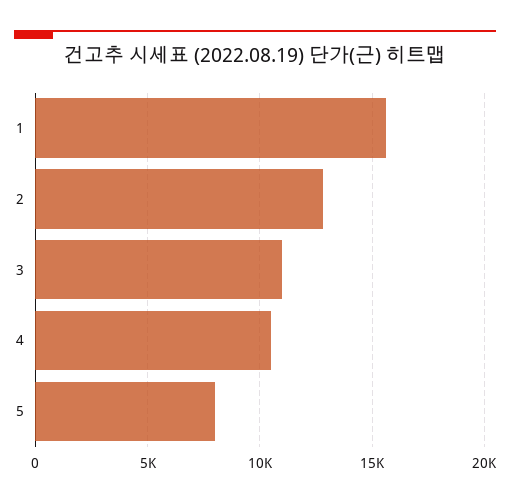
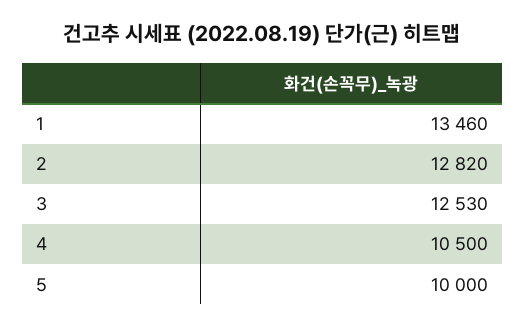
1: 15500 -> 13460
3: 11000 -> 12530
5: 8000 -> 10000

